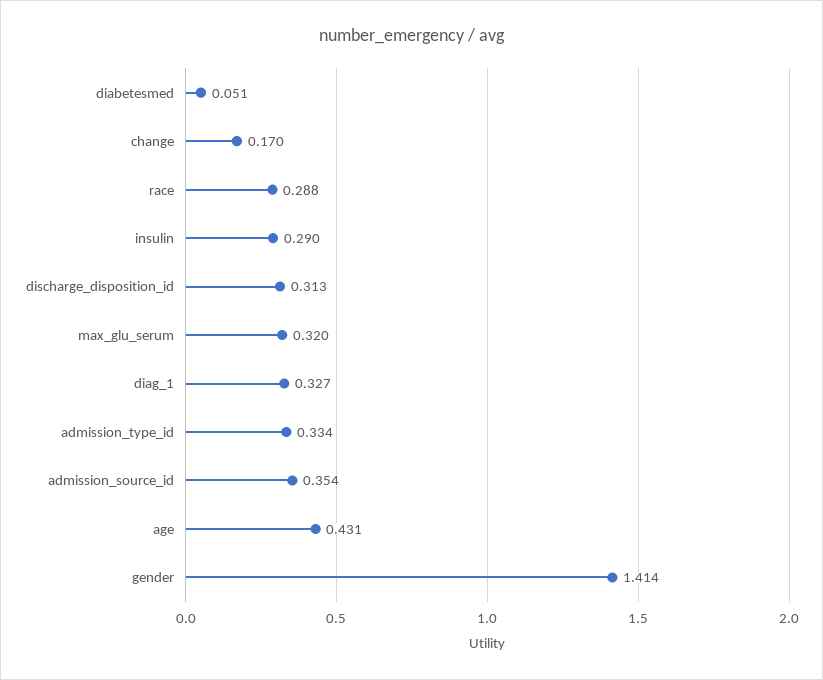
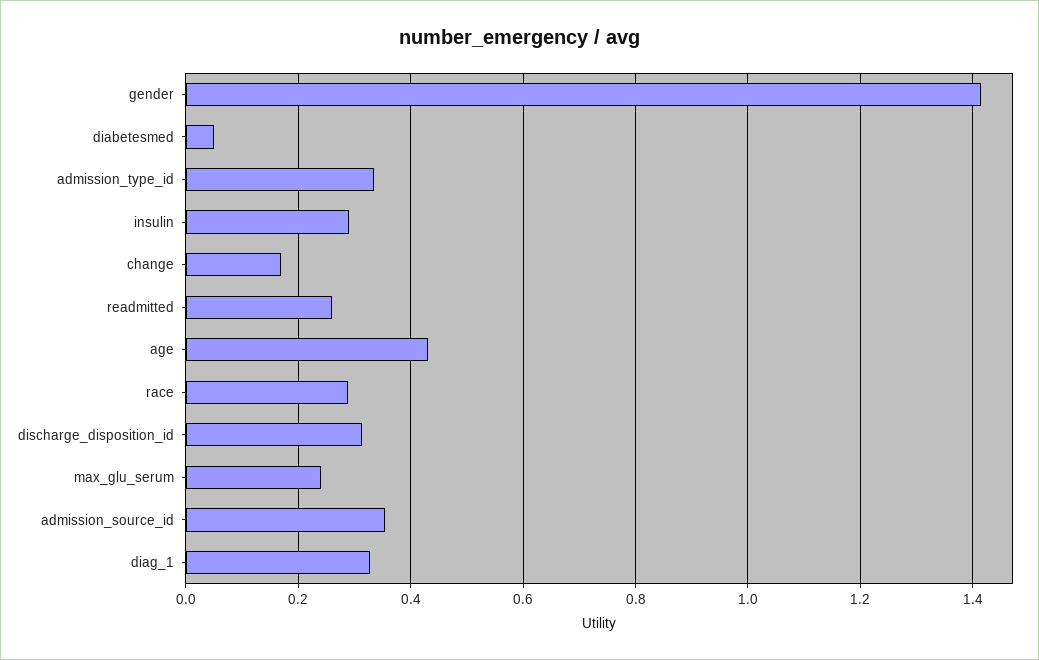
max_glu_serum: 0.32 -> 0.24
readmitted: none -> 0.26

